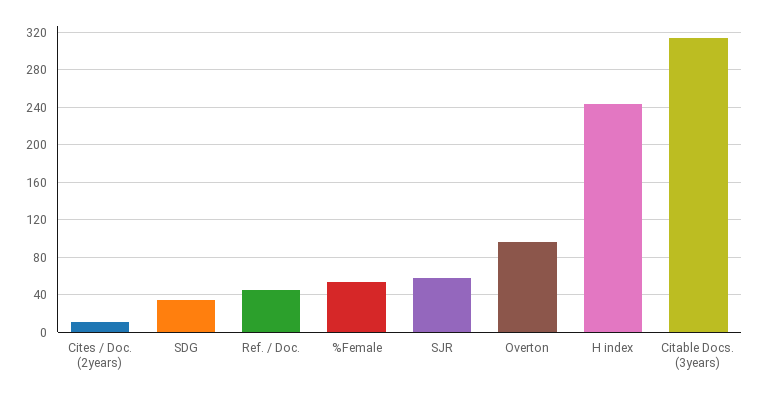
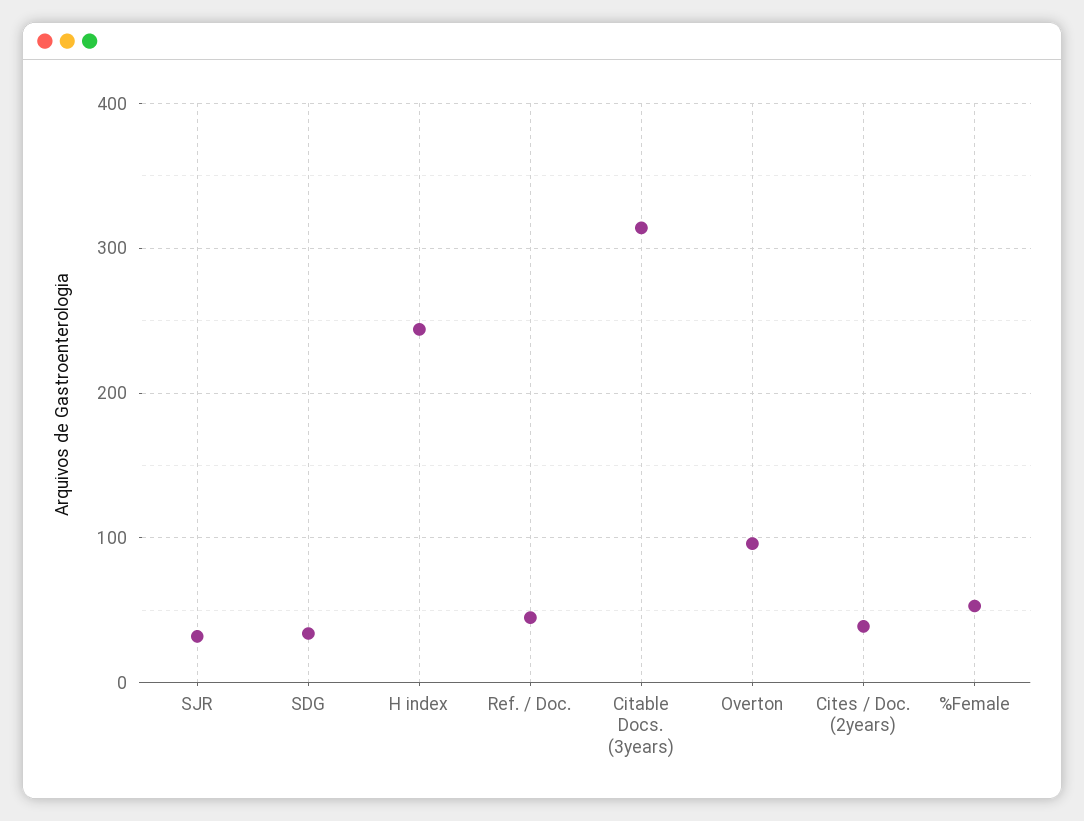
Cites / Doc. (2years): 10 -> 40
SJR: 60 -> 30

